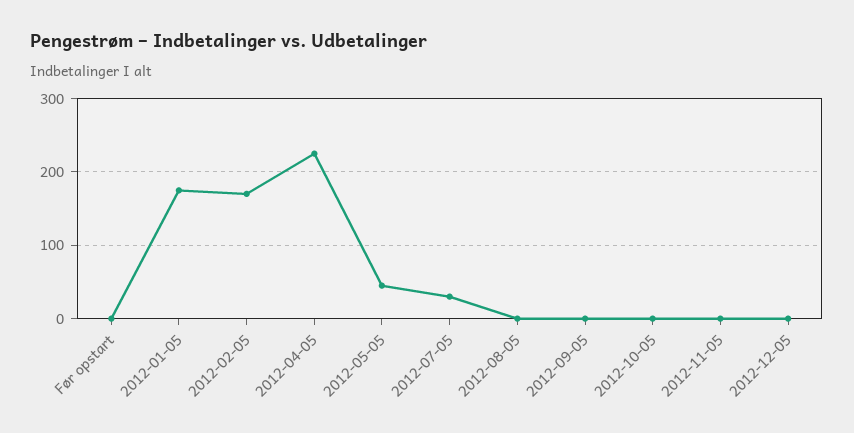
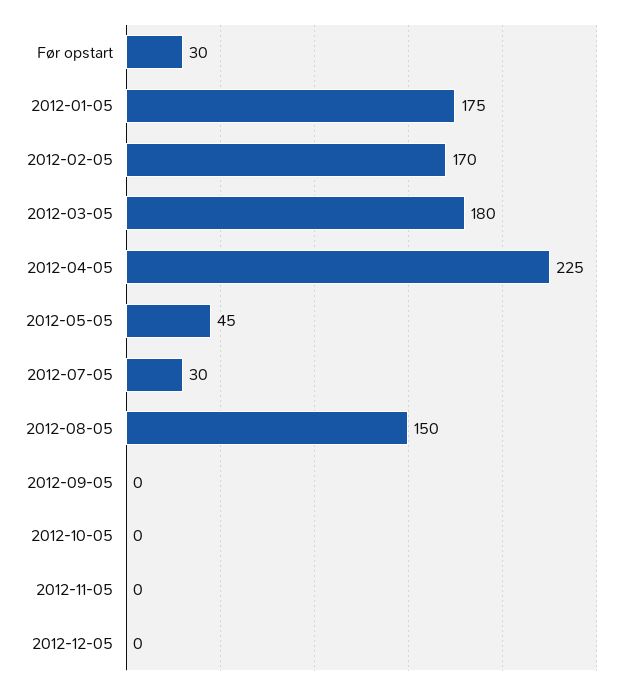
Før opstart: 0 -> 30
2012-08-05: 0 -> 150
2012-03-05: none -> 180

